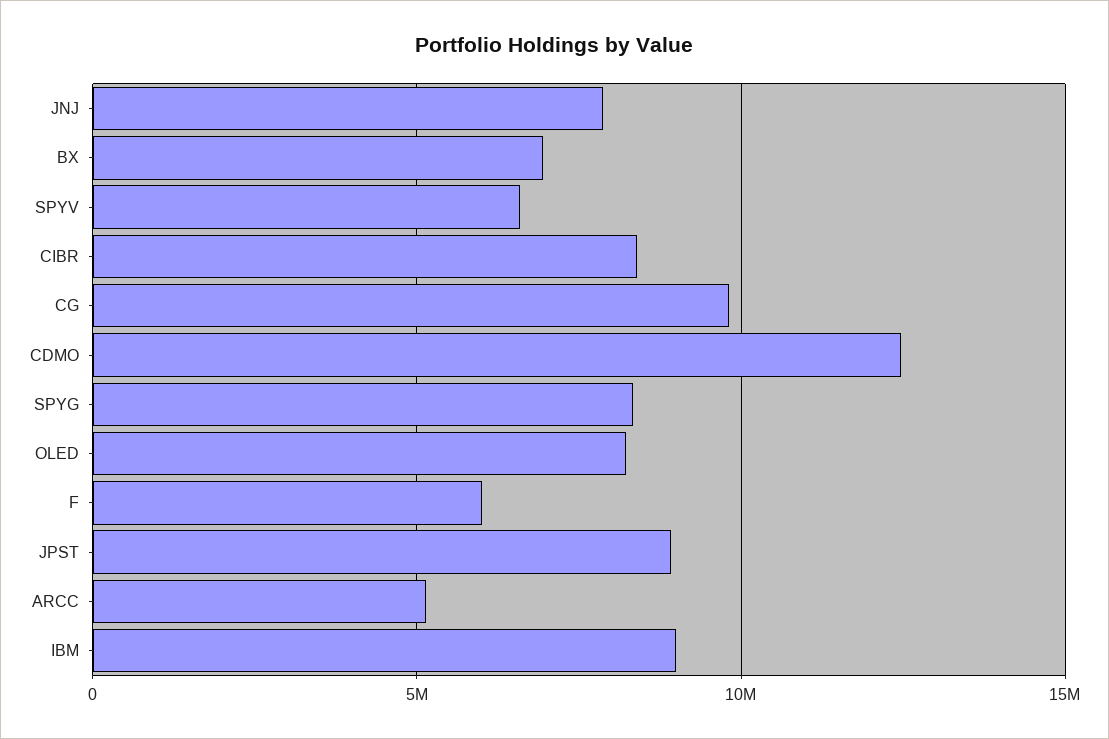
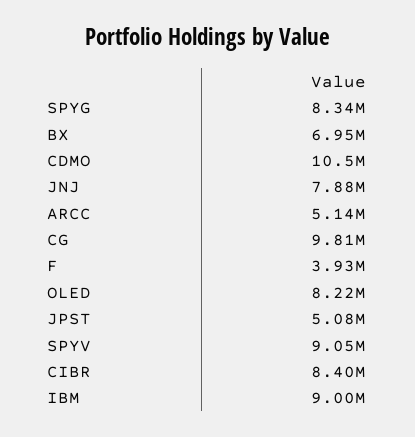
SPYV: 6500000 -> 9050000
CDMO: 12500000 -> 10500000
F: 6000000 -> 3930000
JPST: 9000000 -> 5080000

